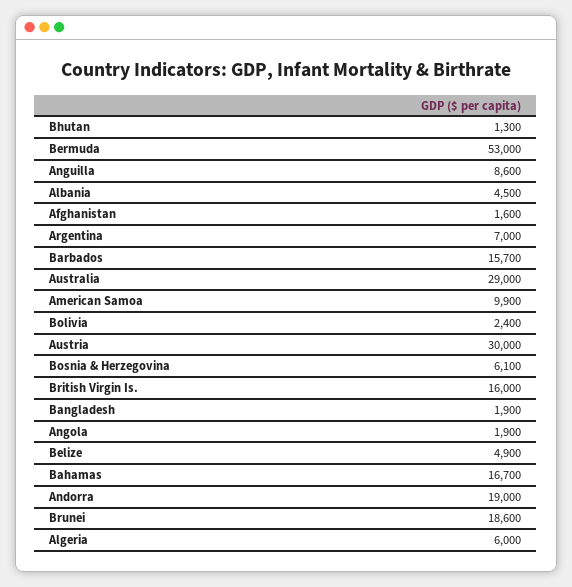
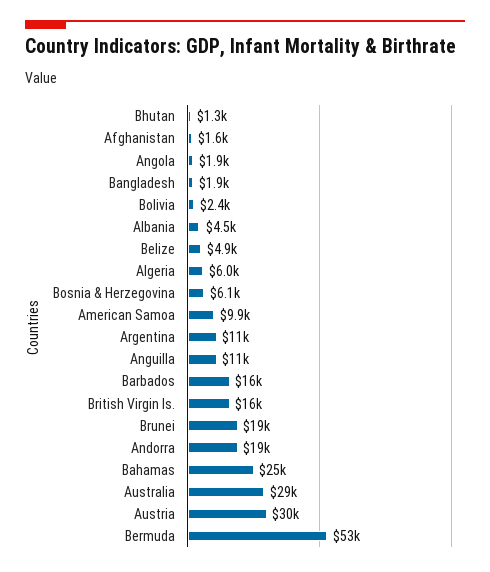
Anguilla: 8600 -> 11000
Argentina: 7000 -> 11000
Bahamas: 16700 -> 25000

